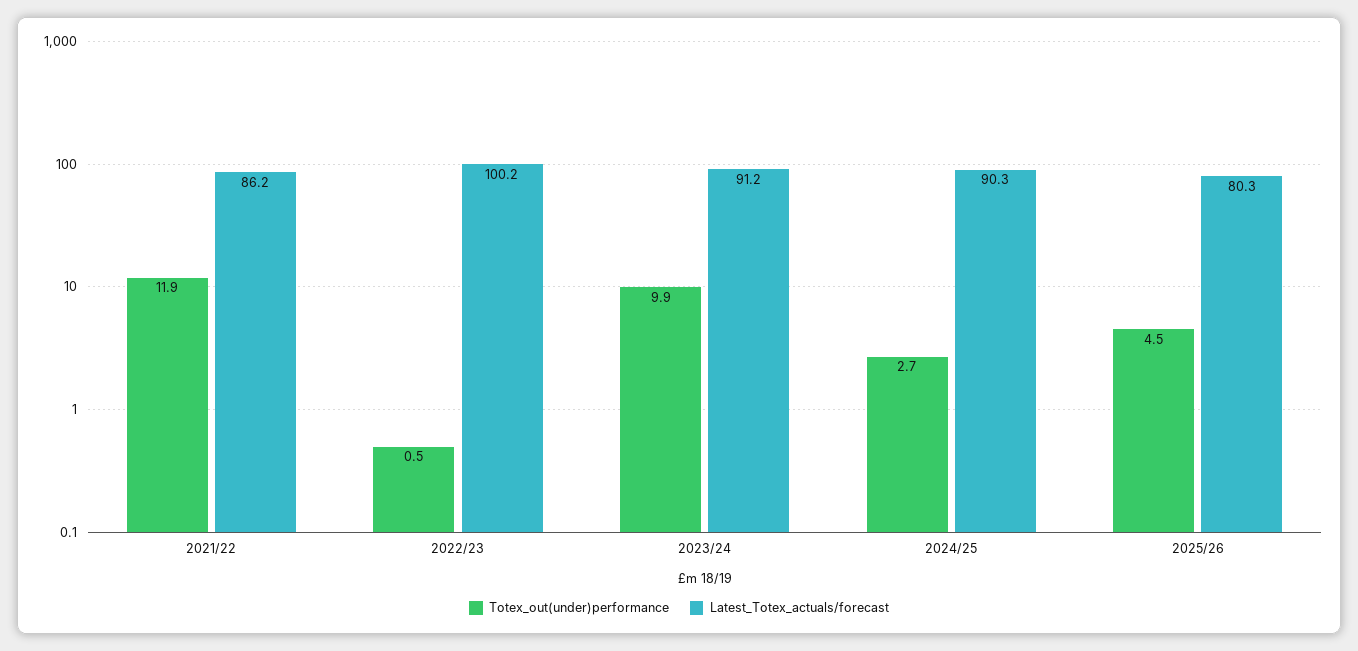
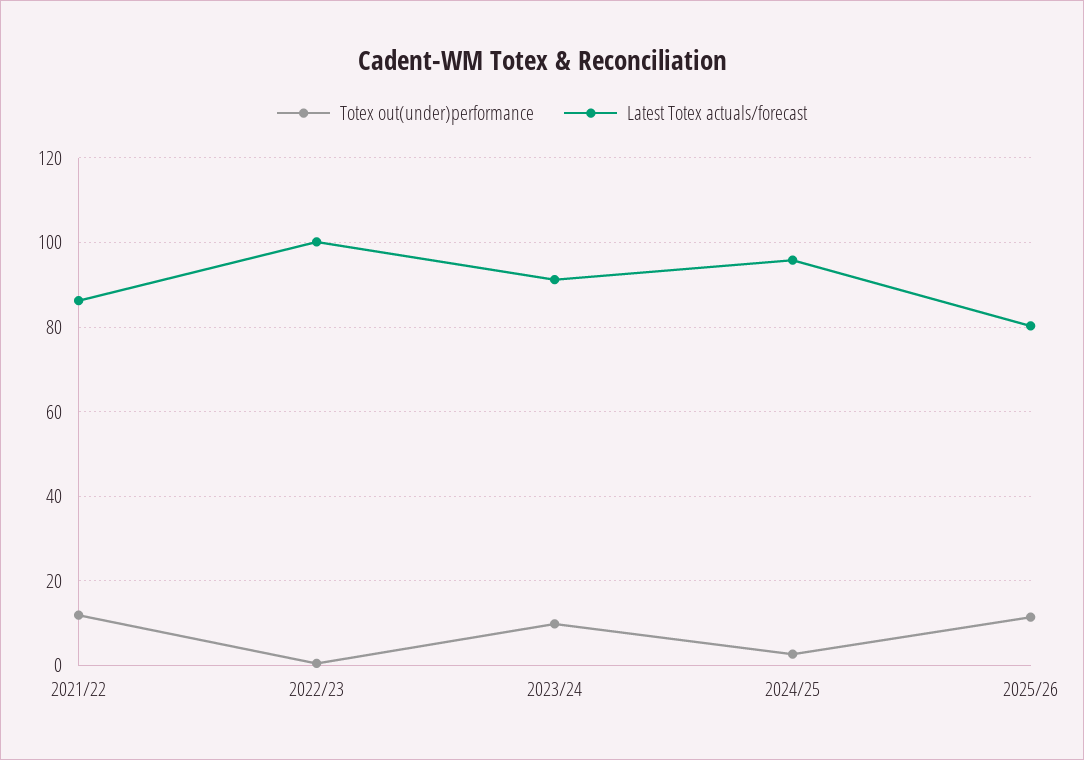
Latest_Totex_actuals/forecast, 2024/25: 90.3 -> 96
Totex_out(under)performance, 2025/26: 4.5 -> 12

